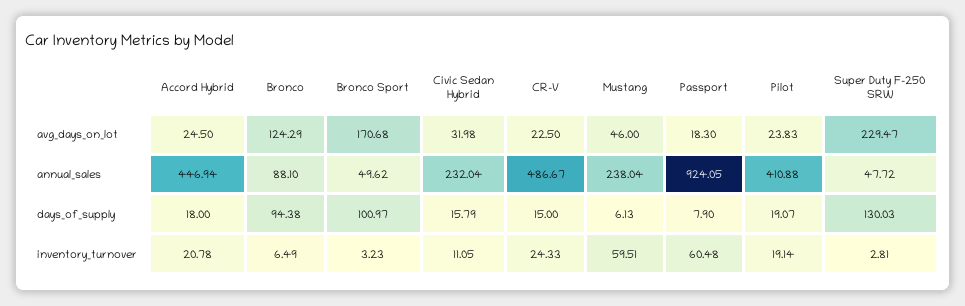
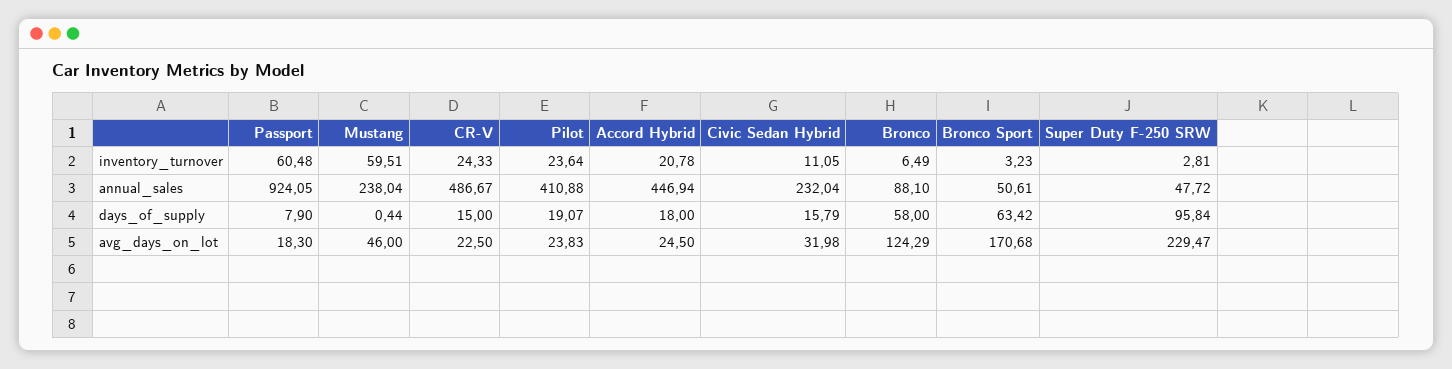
Bronco Sport, annual_sales: 49.62 -> 50.61
Bronco, days_of_supply: 94.38 -> 58
Bronco Sport, days_of_supply: 100.97 -> 63.42
Mustang, days_of_supply: 6.13 -> 0.44
Super Duty F-250 SRW, days_of_supply: 130.03 -> 95.84
Pilot, inventory_turnover: 19.14 -> 23.64

